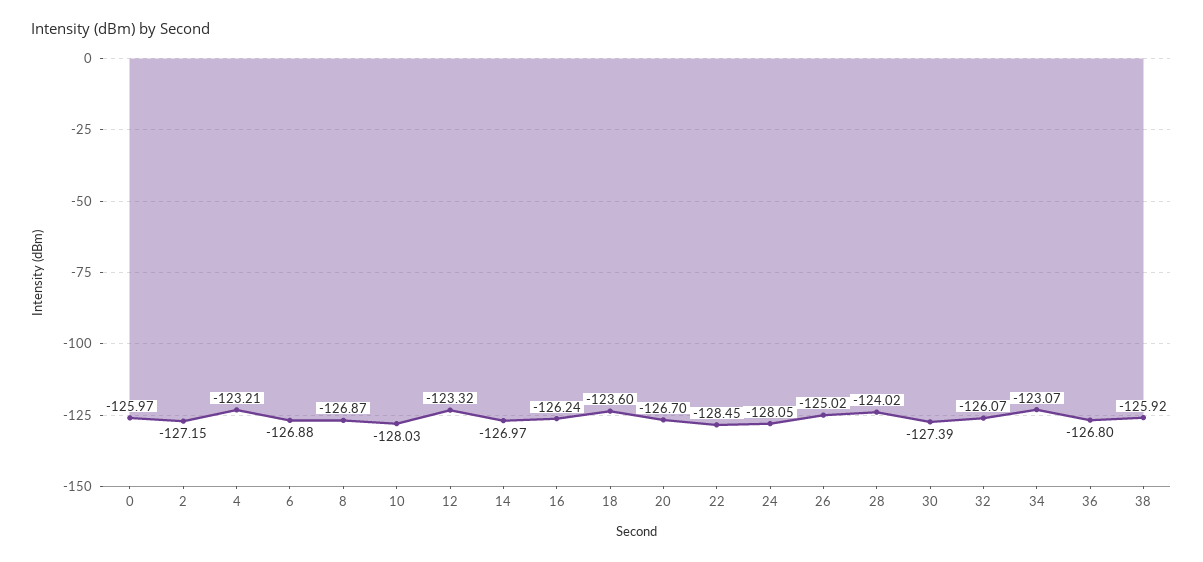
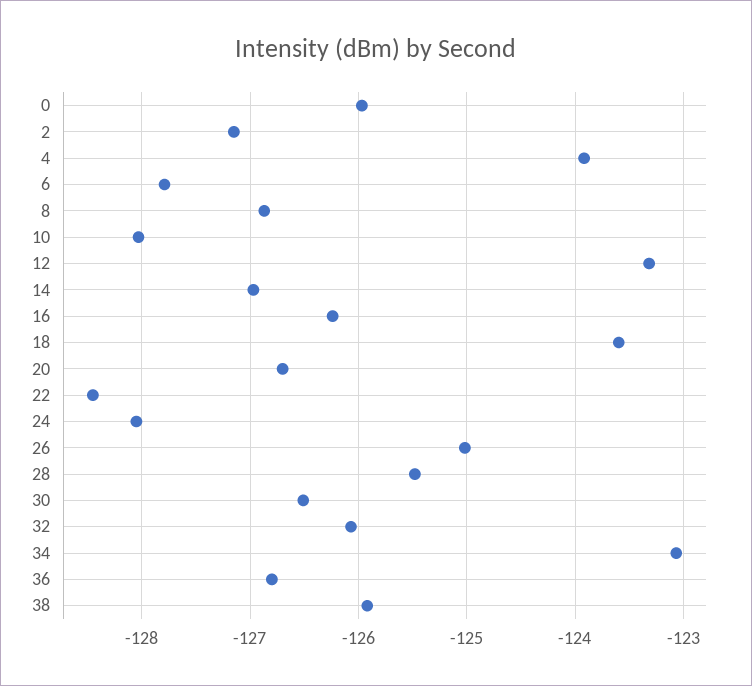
4: -123.21 -> -123.9
6: -126.88 -> -127.8
28: -124.02 -> -125.5
30: -127.39 -> -126.5

